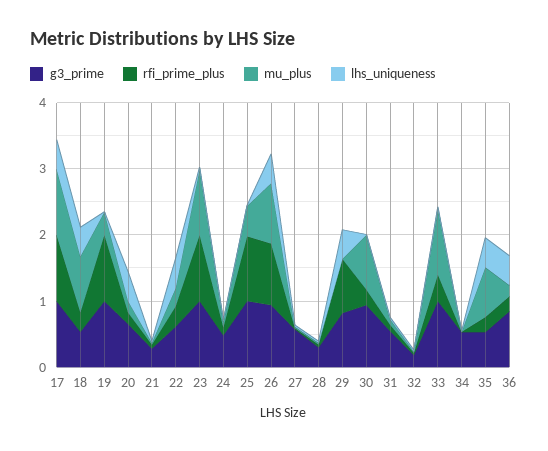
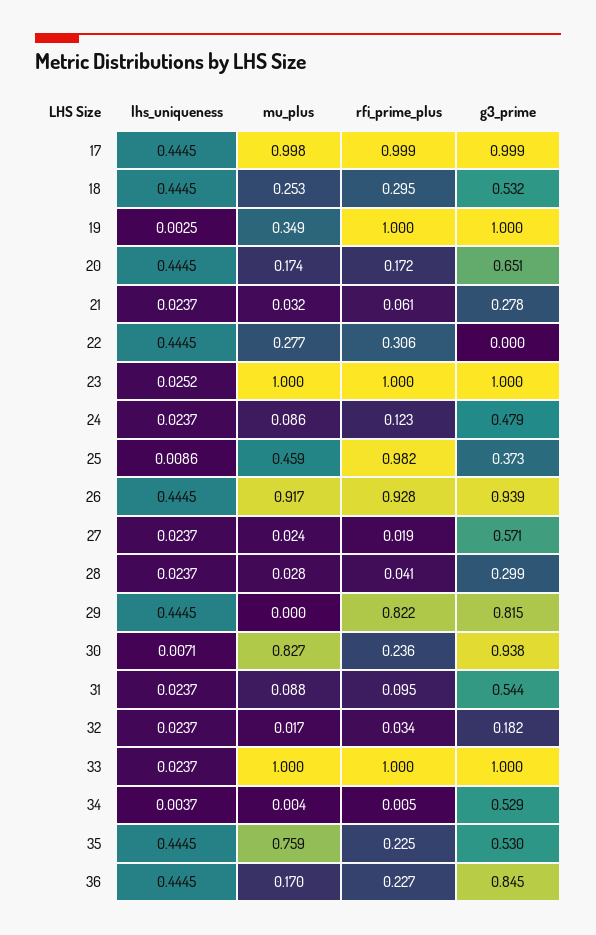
mu_plus, 18: 0.8 -> 0.253
g3_prime, 22: 0.6 -> 0
g3_prime, 25: 1 -> 0.373
rfi_prime_plus, 33: 0.4 -> 1

